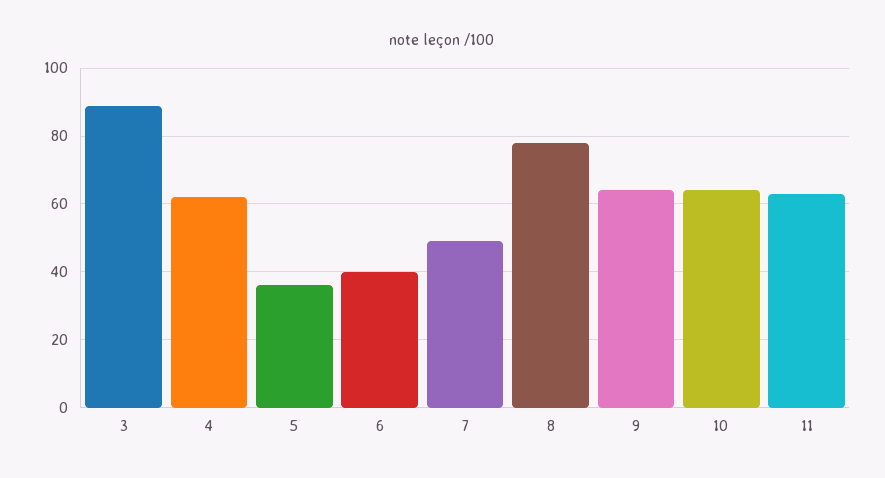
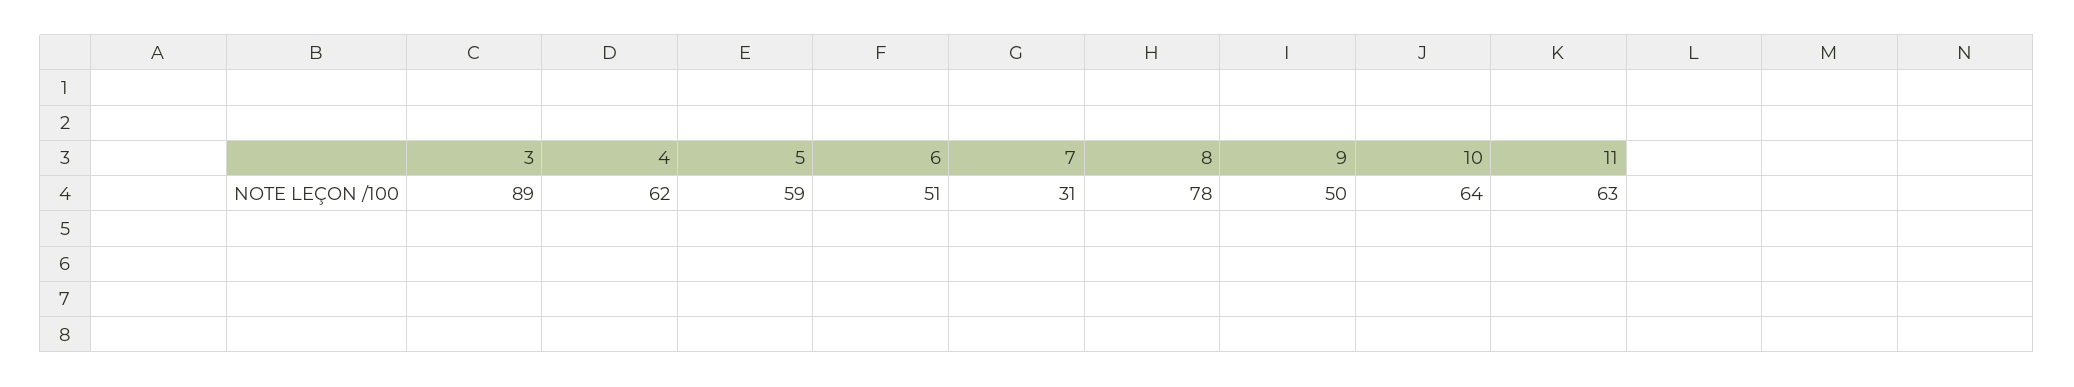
5: 35 -> 59
6: 40 -> 51
7: 50 -> 31
9: 65 -> 50

